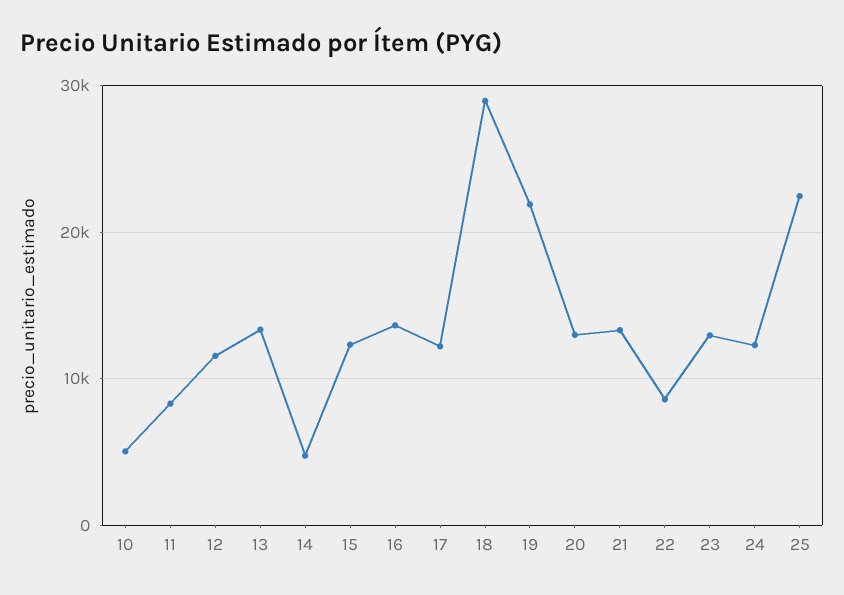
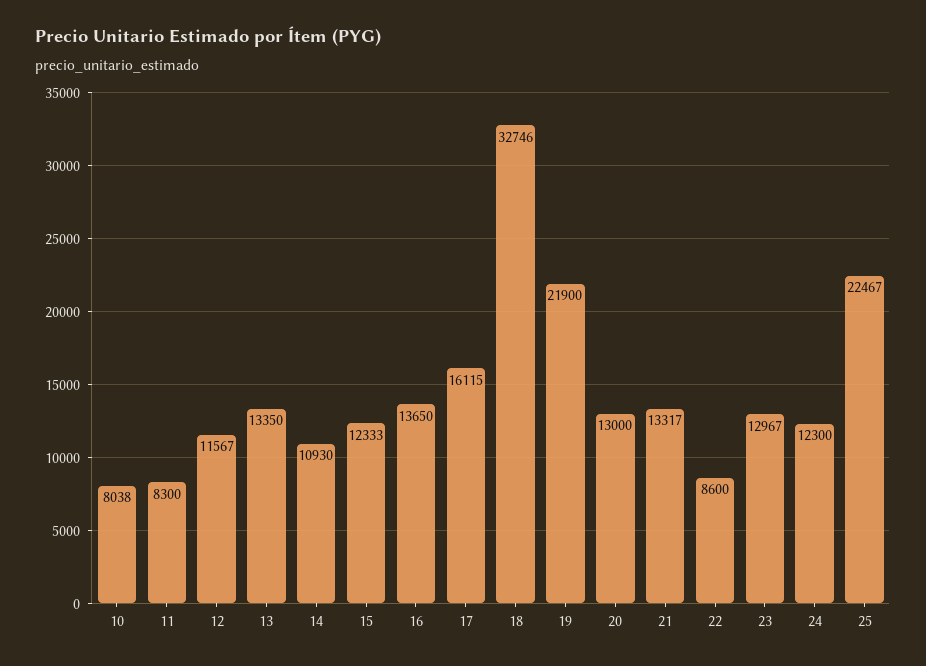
10: 5000 -> 8038
14: 5000 -> 10930
17: 12000 -> 16115
18: 29000 -> 32746

